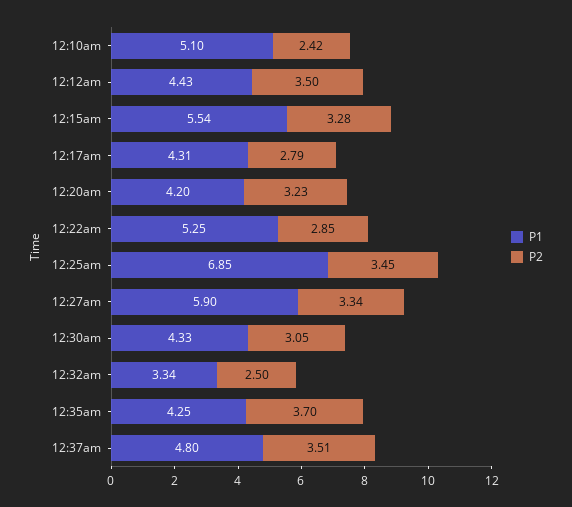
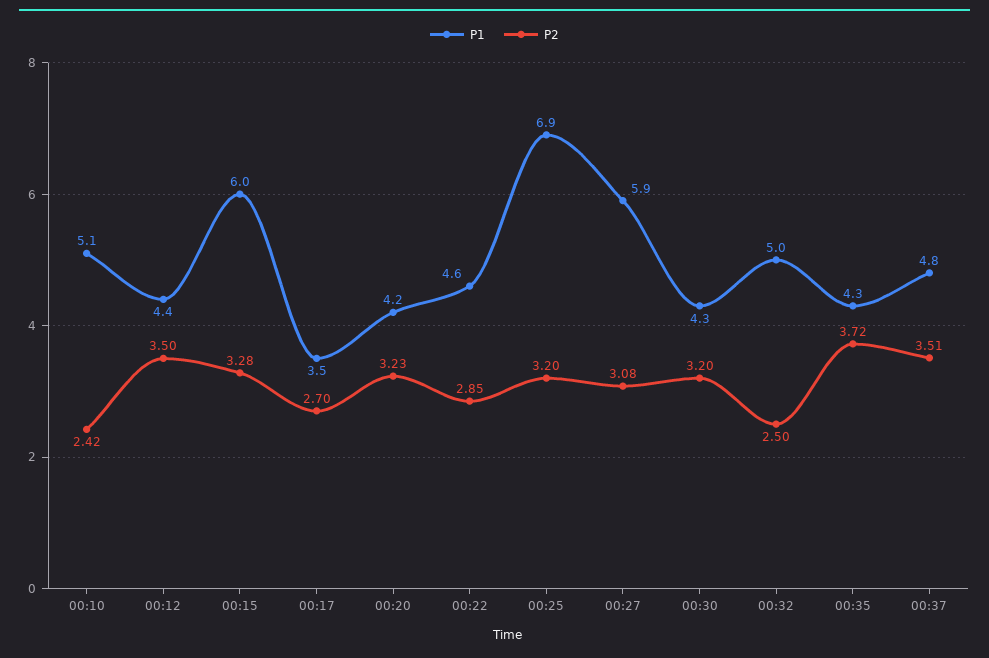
P1, 12:15am: 5.54 -> 6
P1, 12:17am: 4.31 -> 3.5
P2, 12:17am: 2.79 -> 2.7
P1, 12:22am: 5.25 -> 4.6
P2, 12:25am: 3.45 -> 3.2
P2, 12:27am: 3.34 -> 3.08
P2, 12:30am: 3.05 -> 3.2
P1, 12:32am: 3.34 -> 5
P2, 12:35am: 3.7 -> 3.72

